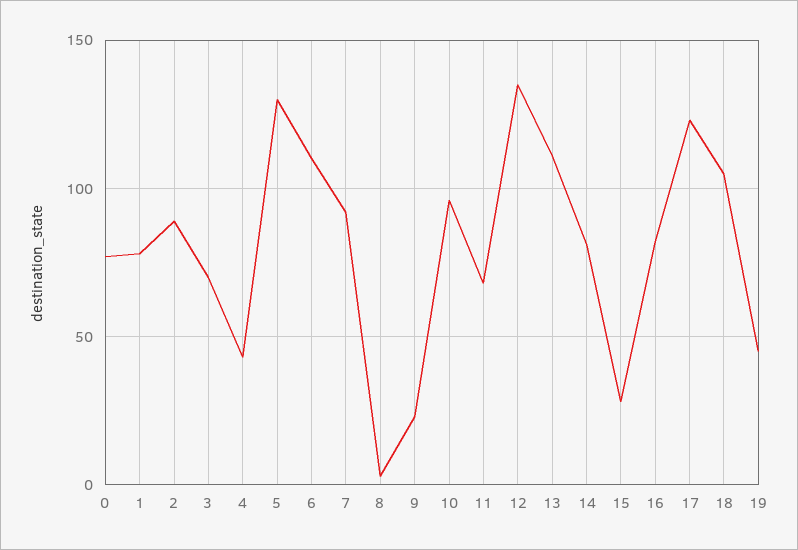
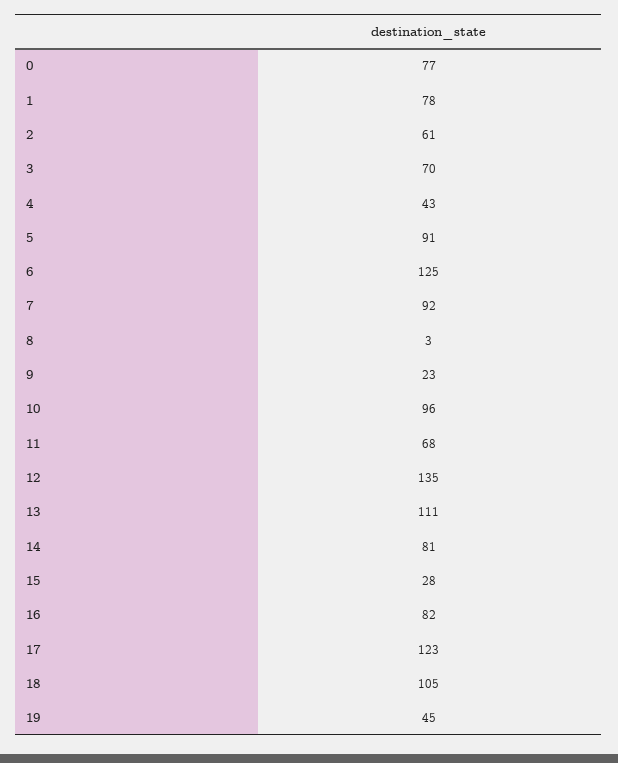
2: 90 -> 61
5: 130 -> 91
6: 110 -> 125

